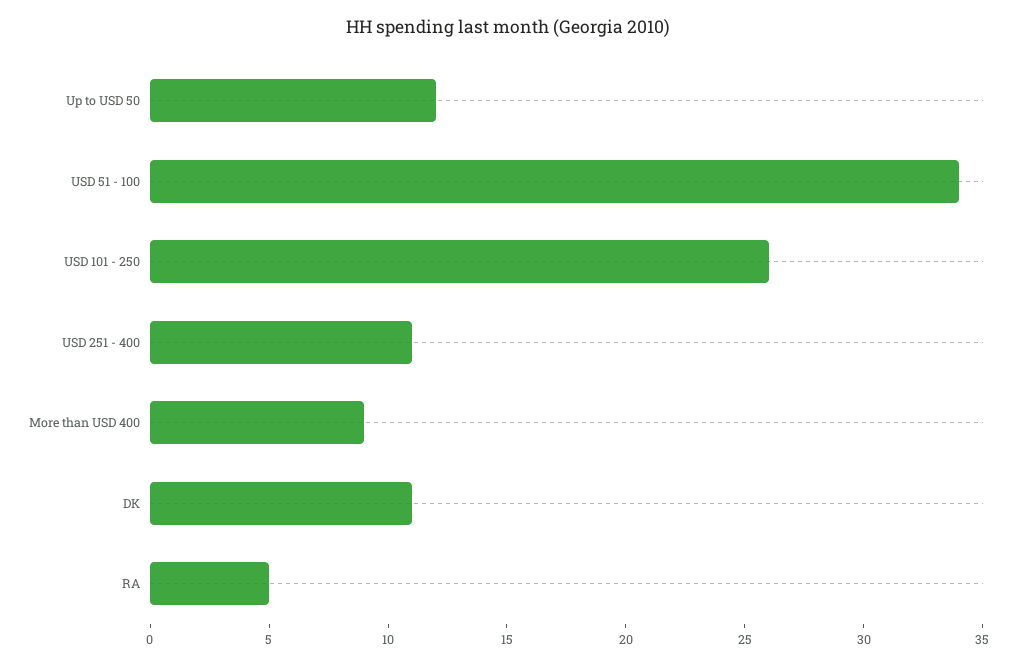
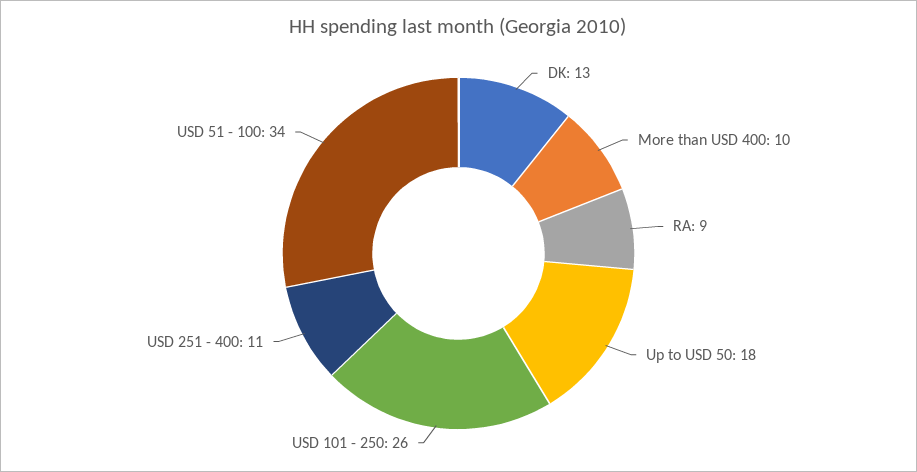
Up to USD 50: 12 -> 18
More than USD 400: 9 -> 10
DK: 11 -> 13
RA: 5 -> 9

